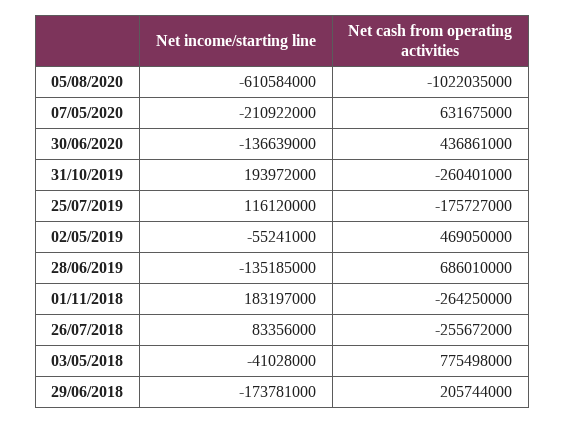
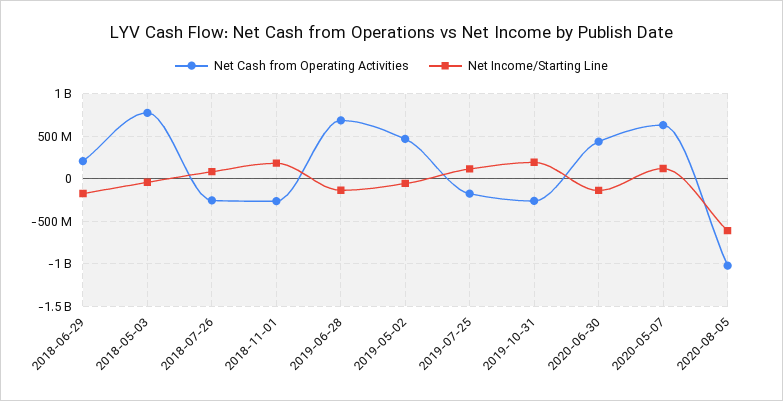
Net income/starting line, 07/05/2020: -210922000 -> 100000000

